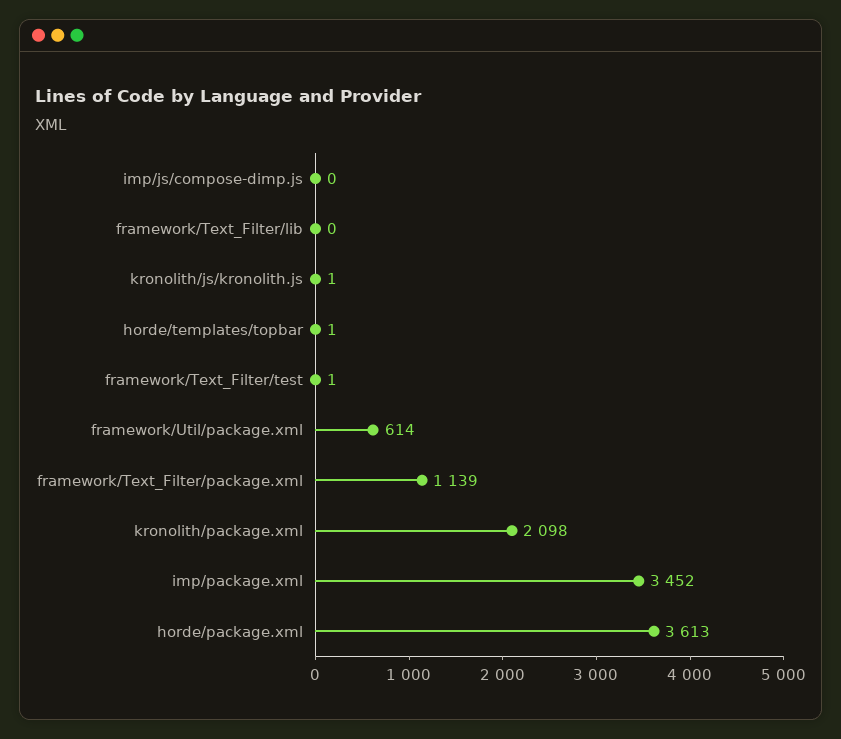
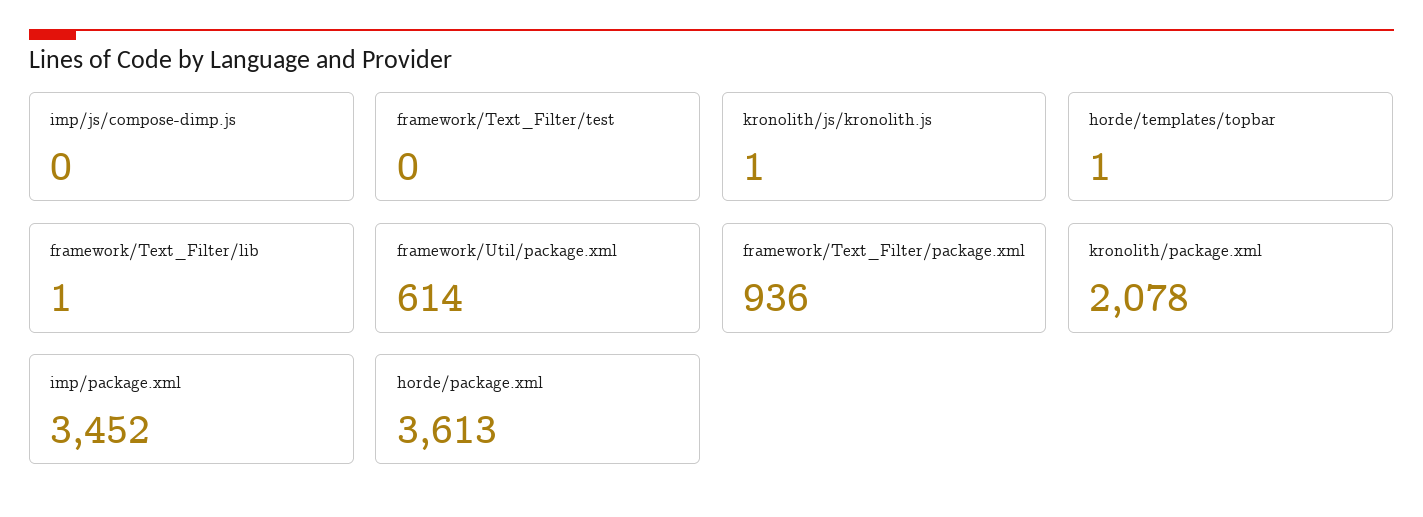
framework/Text_Filter/lib: 0 -> 1
framework/Text_Filter/test: 1 -> 0
framework/Text_Filter/package.xml: 1139 -> 936
kronolith/package.xml: 2098 -> 2078

